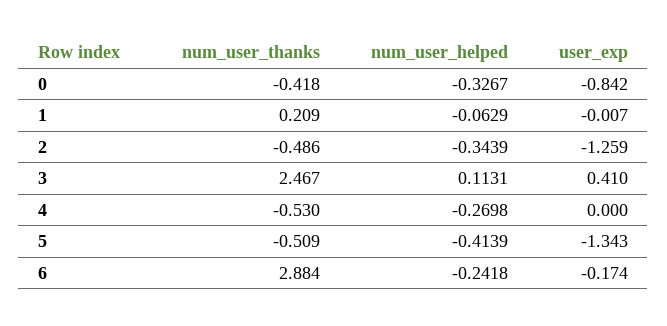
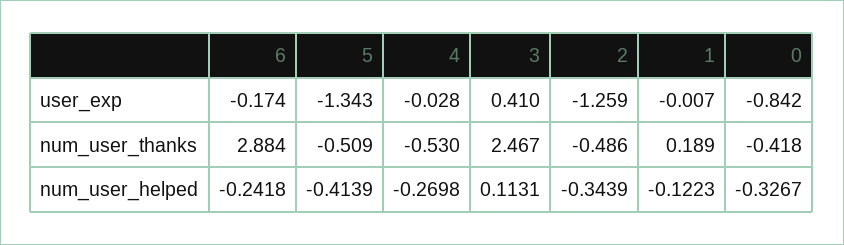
num_user_thanks, 1: 0.209 -> 0.189
num_user_helped, 1: -0.0629 -> -0.1223
user_exp, 4: 0 -> -0.028

